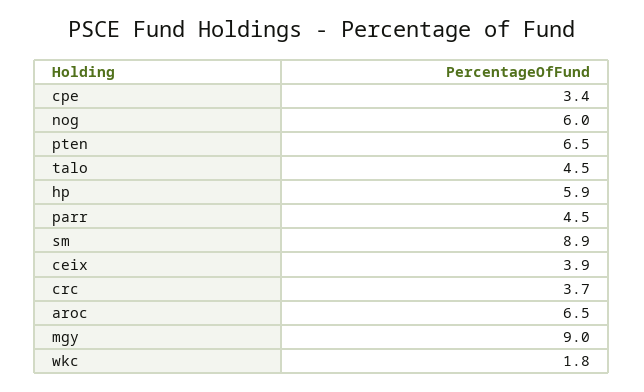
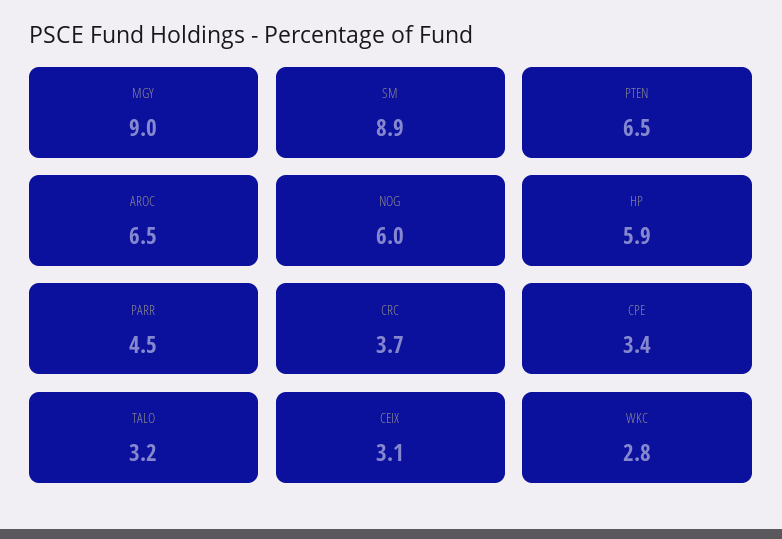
talo: 4.5 -> 3.2
ceix: 3.9 -> 3.1
wkc: 1.8 -> 2.8

